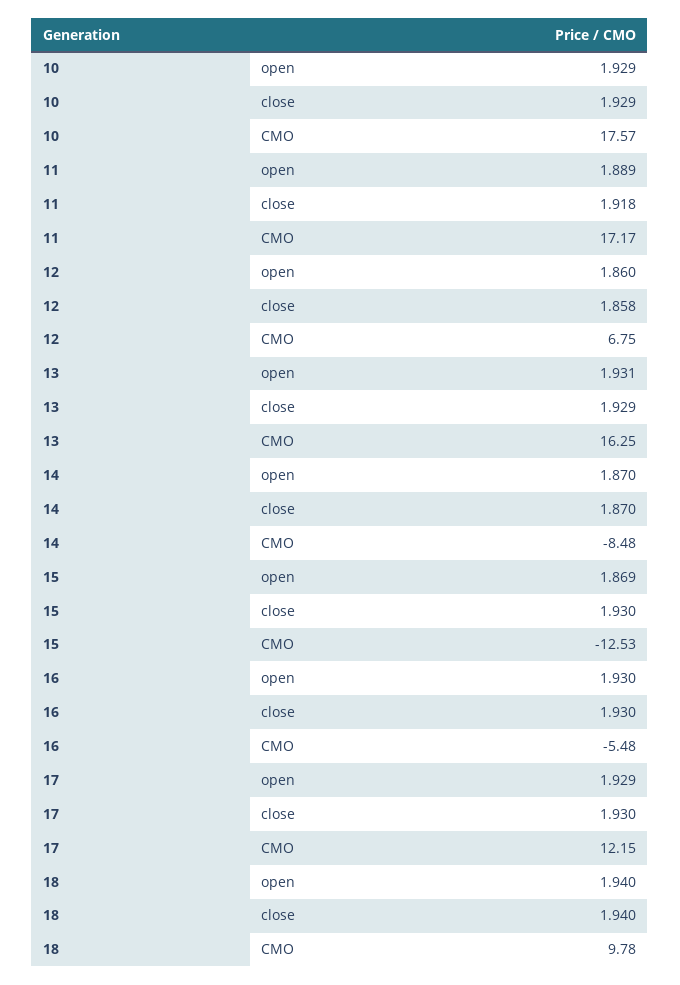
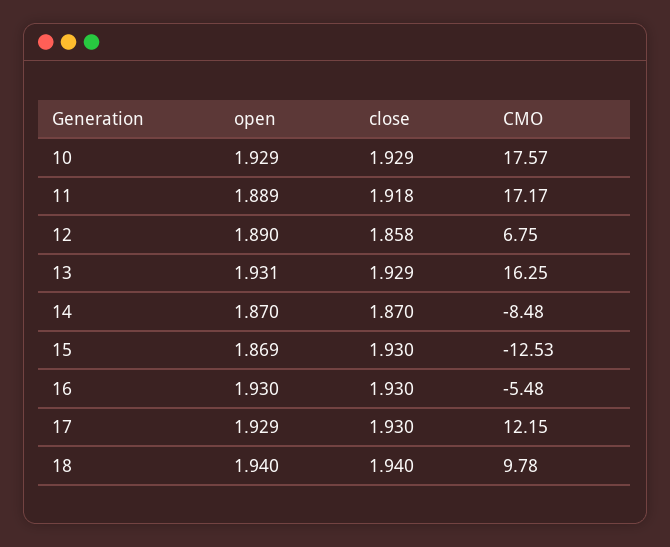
12, open: 1.86 -> 1.89

